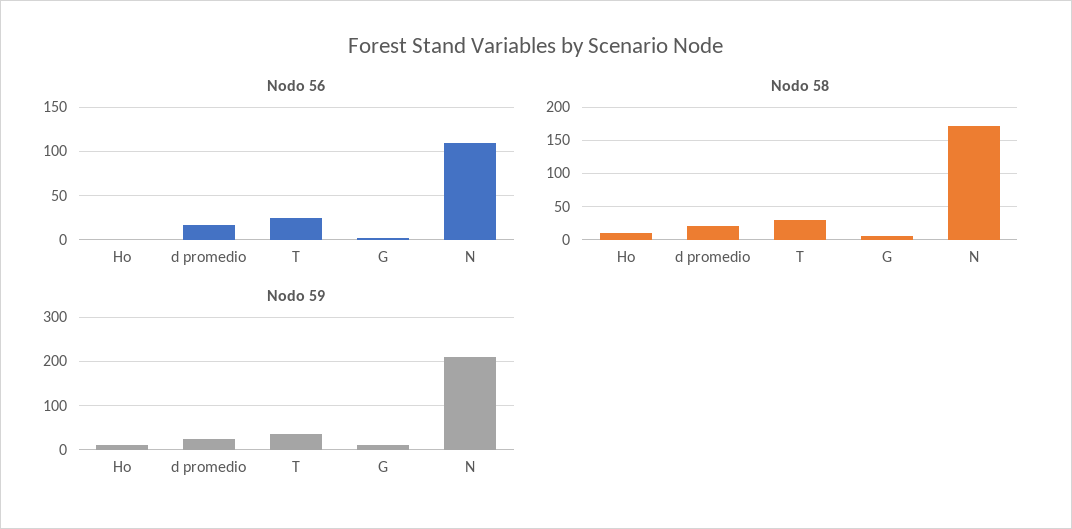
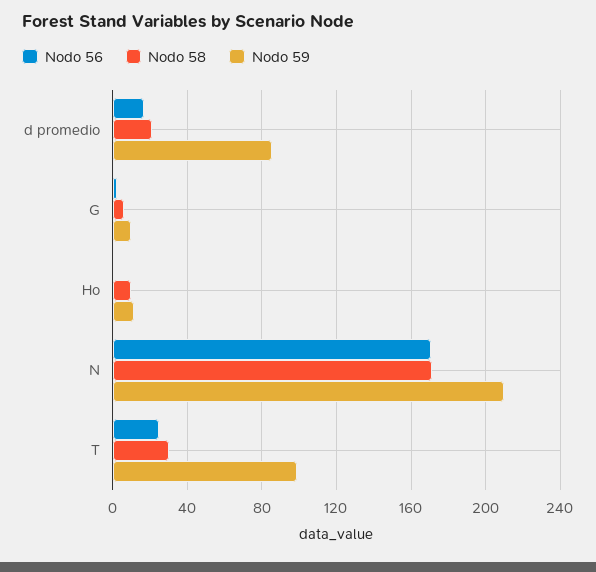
Nodo 56, N: 110 -> 170
Nodo 59, d promedio: 20 -> 85
Nodo 59, T: 40 -> 100

